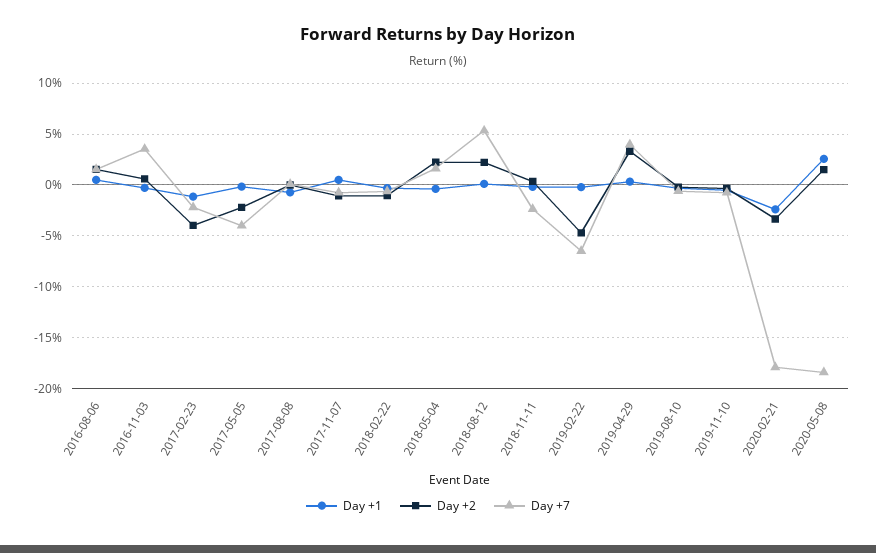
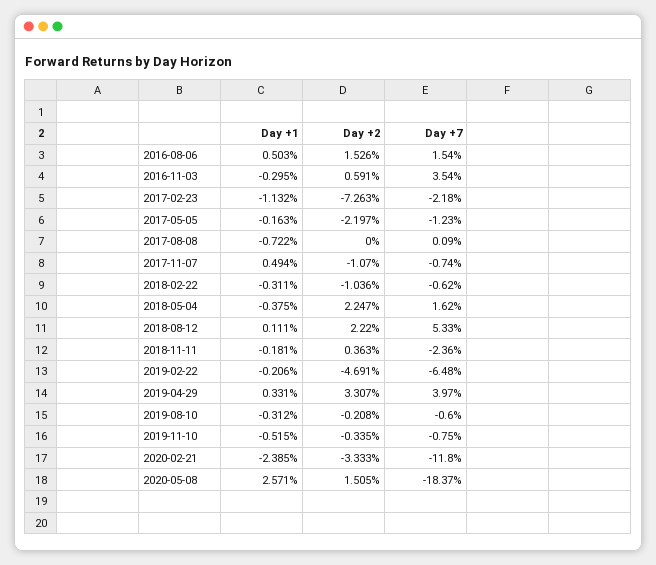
Day +2, 2017-02-23: -4 -> -7.263
Day +7, 2017-05-05: -4 -> -1.23
Day +7, 2020-02-21: -18 -> -11.8

